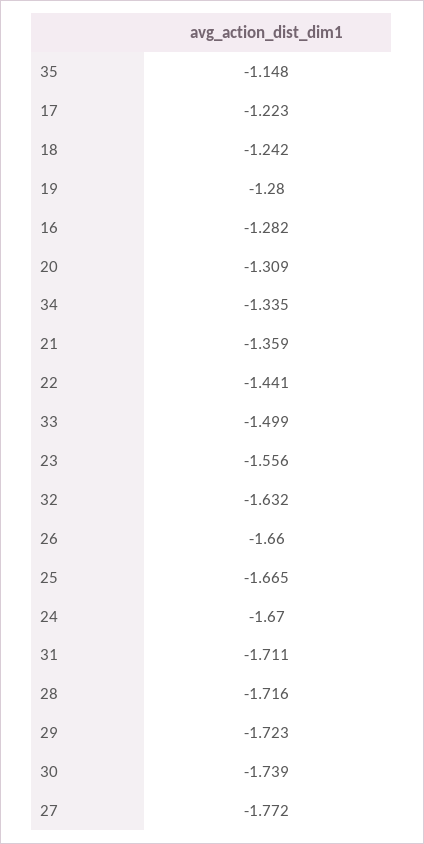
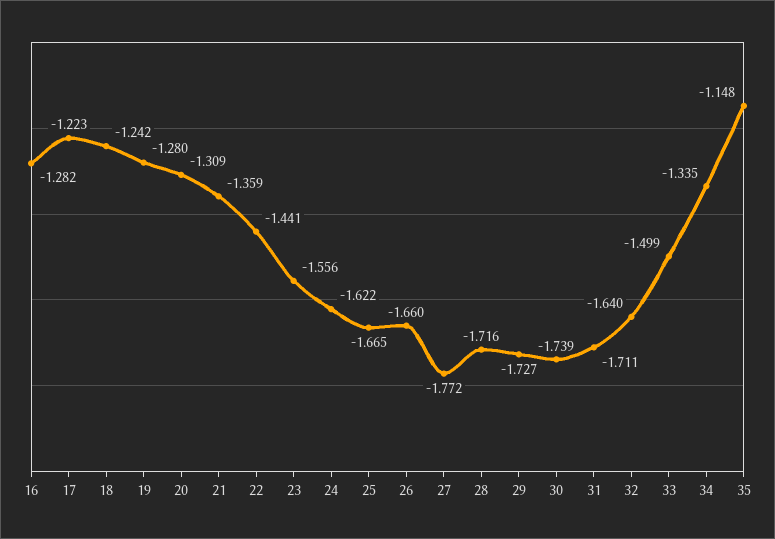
32: -1.632 -> -1.64
24: -1.67 -> -1.622
29: -1.723 -> -1.727

